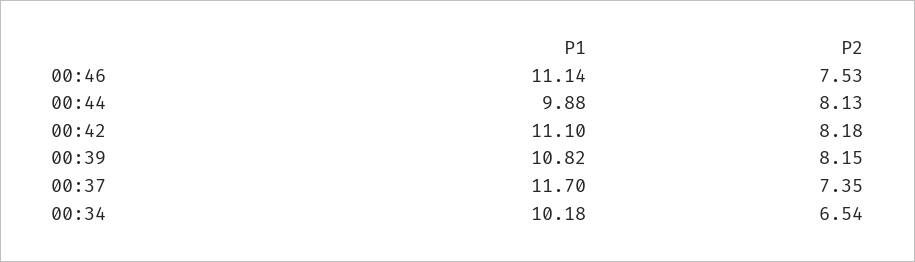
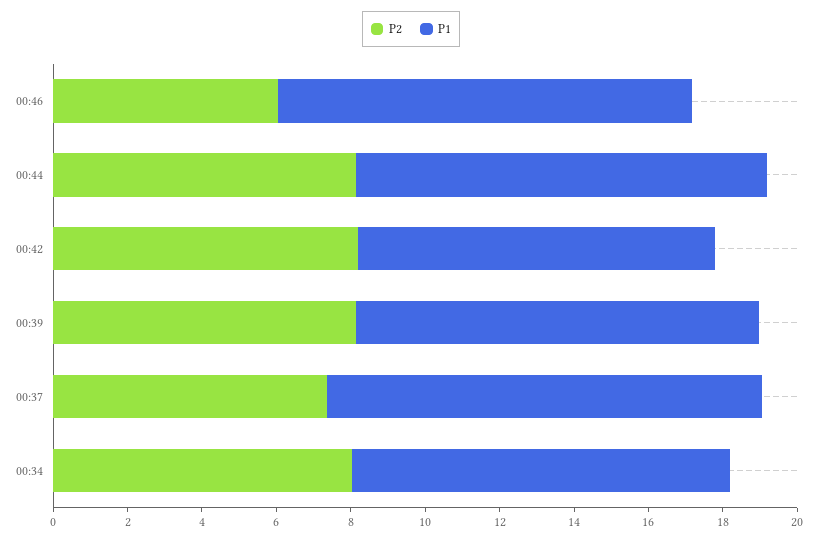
P2, 00:46: 7.53 -> 6
P1, 00:44: 9.88 -> 11
P1, 00:42: 11.1 -> 9.5
P2, 00:34: 6.54 -> 8

